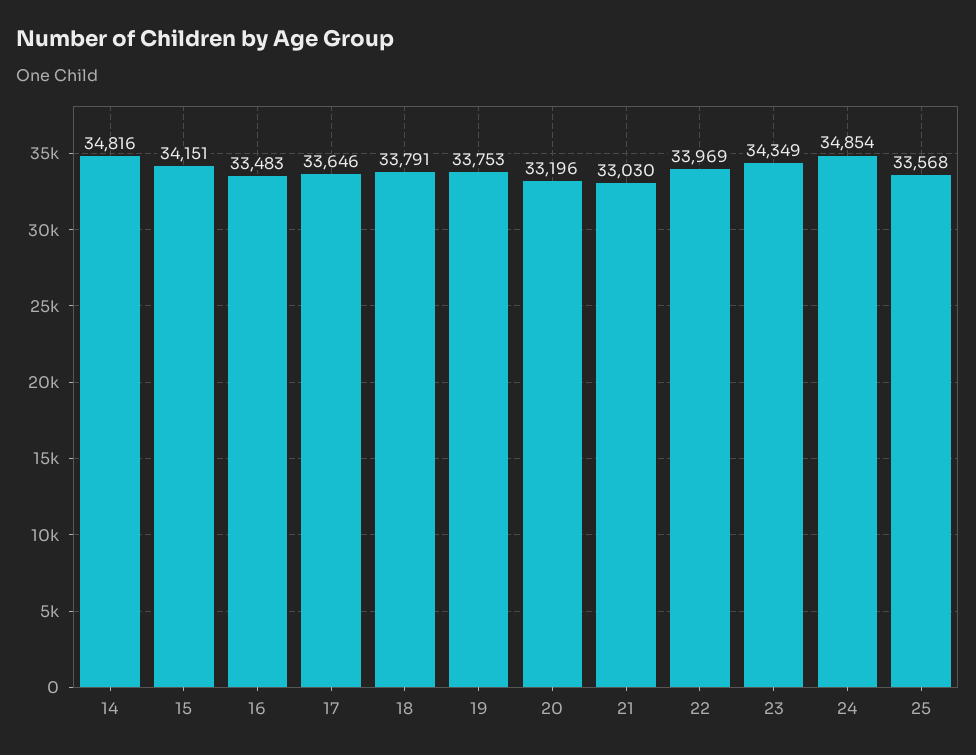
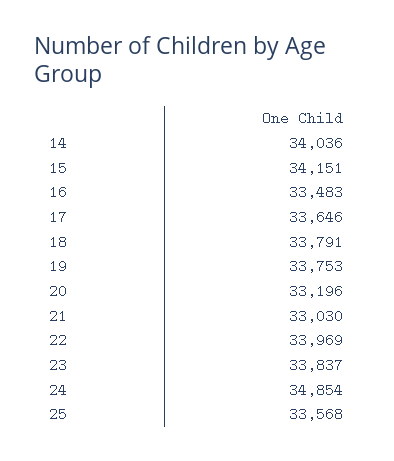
14: 34816 -> 34036
23: 34349 -> 33837

